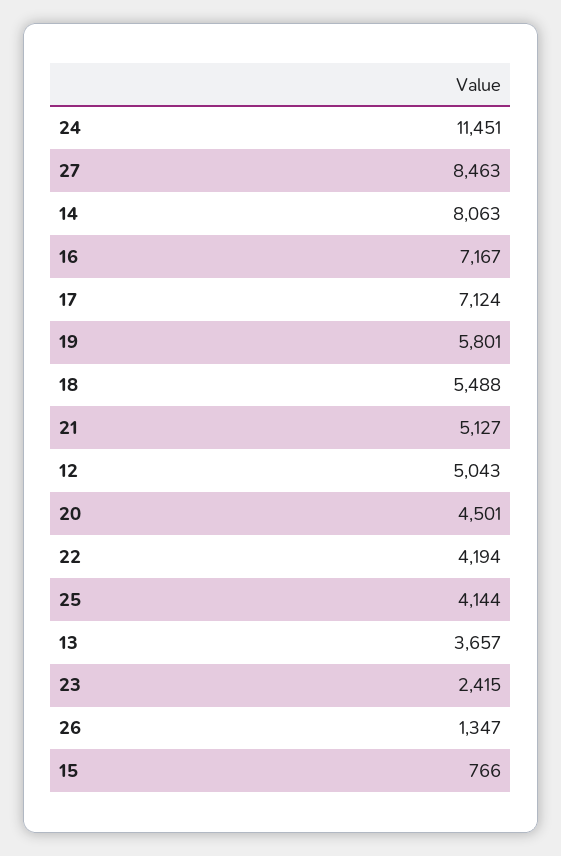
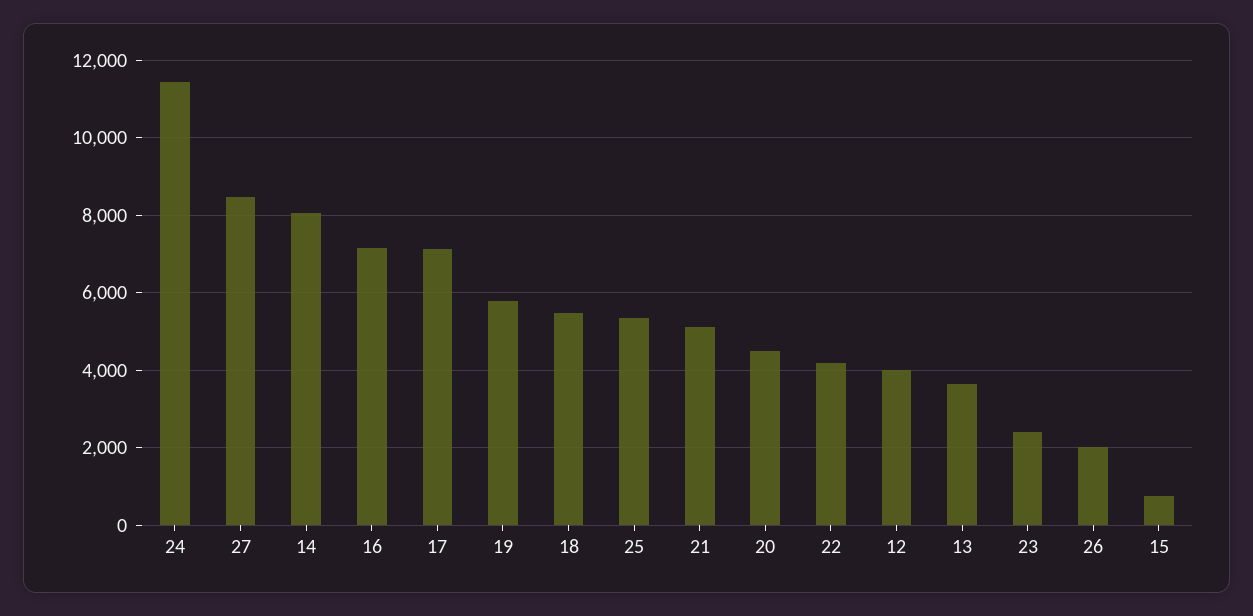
12: 5043 -> 4000
25: 4144 -> 5400
26: 1347 -> 2000

